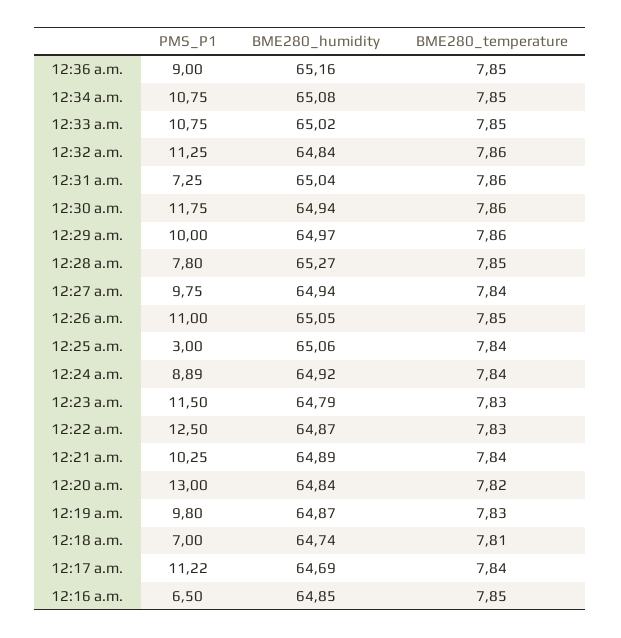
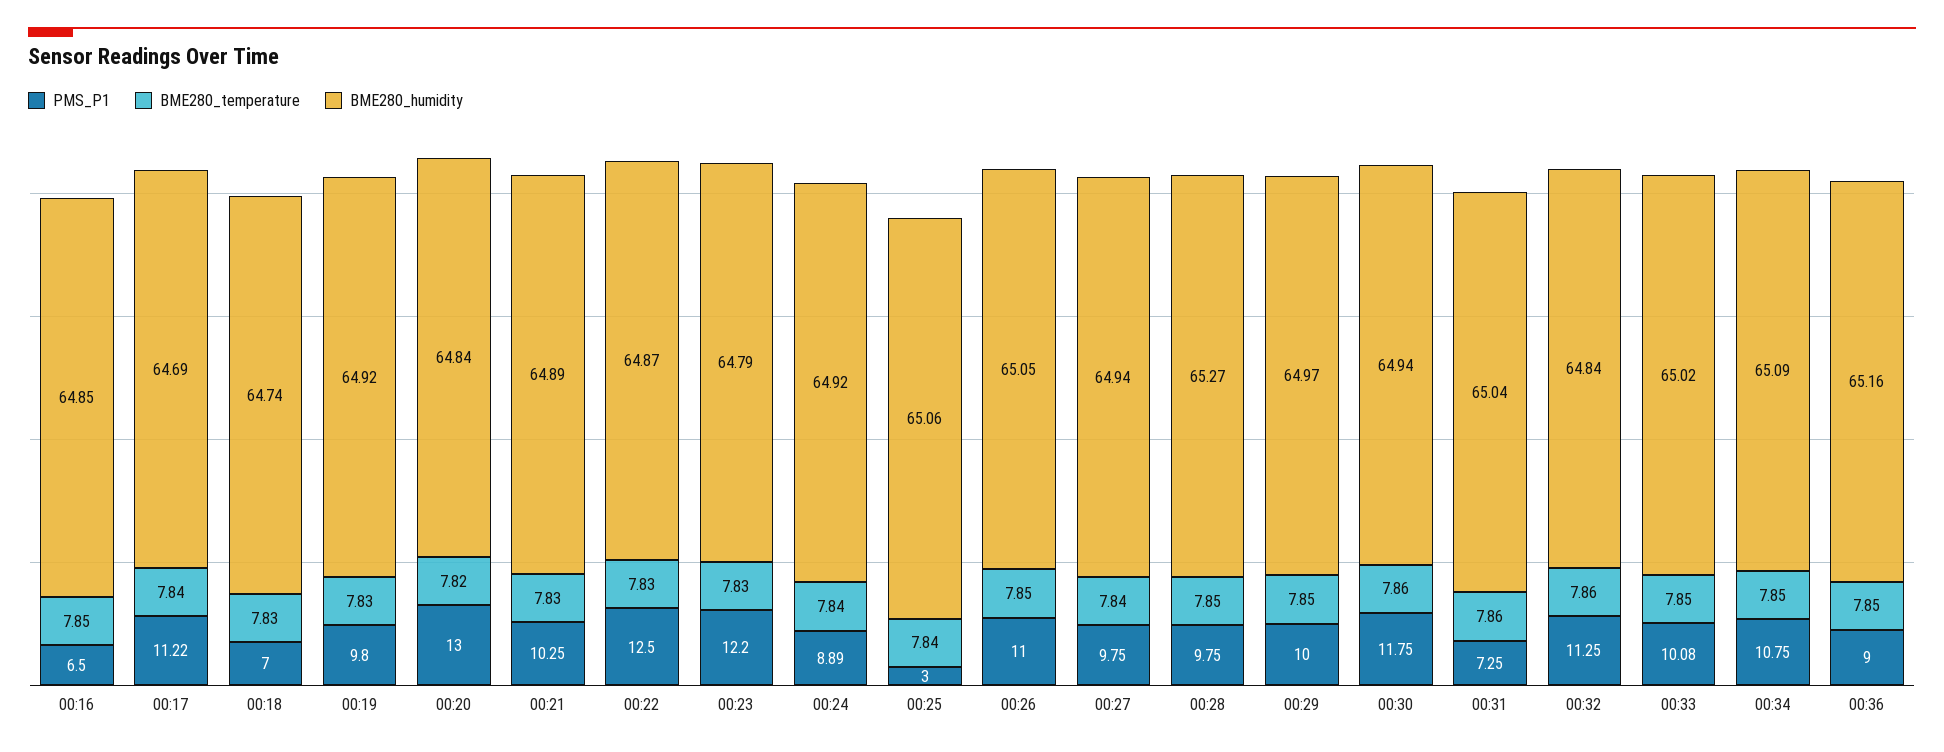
BME280_humidity, 12:34 a.m.: 65.08 -> 65.09
PMS_P1, 12:33 a.m.: 10.75 -> 10.08
BME280_temperature, 12:29 a.m.: 7.86 -> 7.85
PMS_P1, 12:28 a.m.: 7.8 -> 9.75
PMS_P1, 12:23 a.m.: 11.5 -> 12.2
BME280_temperature, 12:21 a.m.: 7.84 -> 7.83
BME280_humidity, 12:19 a.m.: 64.87 -> 64.92
BME280_temperature, 12:18 a.m.: 7.81 -> 7.83

